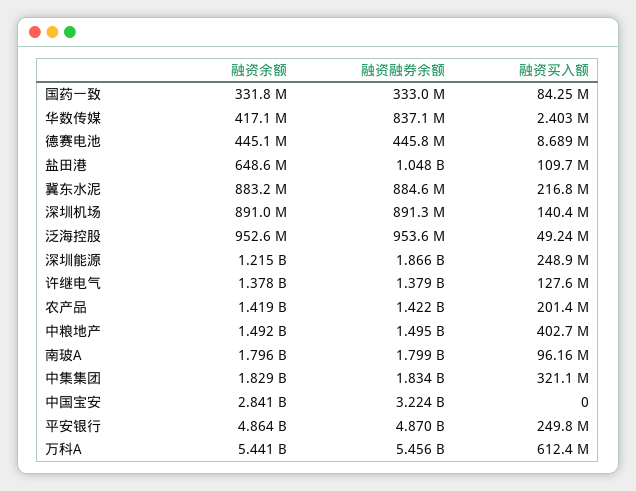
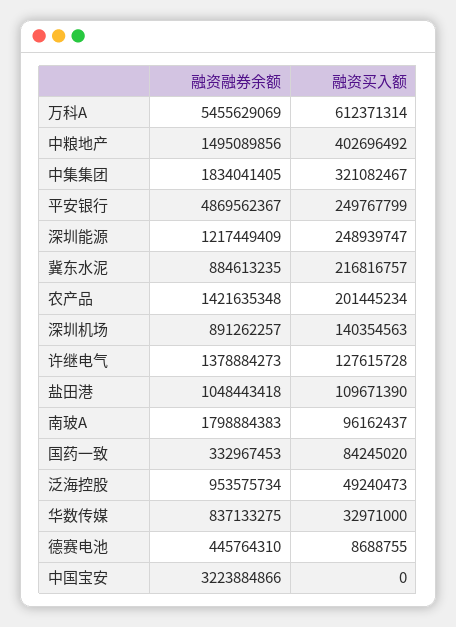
融资余额, 国药一致: 331800000 -> none
融资余额, 华数传媒: 417100000 -> none
融资买入额, 华数传媒: 2403000 -> 32971000
融资余额, 德赛电池: 445100000 -> none
融资余额, 盐田港: 648600000 -> none
融资余额, 冀东水泥: 883200000 -> none
融资余额, 深圳机场: 891000000 -> none
融资余额, 泛海控股: 952600000 -> none
融资余额, 深圳能源: 1215000000 -> none
融资融券余额, 深圳能源: 1866000000 -> 1217449409
融资余额, 许继电气: 1378000000 -> none
融资余额, 农产品: 1419000000 -> none
融资余额, 中粮地产: 1492000000 -> none
融资余额, 南玻A: 1796000000 -> none
融资余额, 中集集团: 1829000000 -> none
融资余额, 中国宝安: 2841000000 -> none
融资余额, 平安银行: 4864000000 -> none
融资余额, 万科A: 5441000000 -> none

